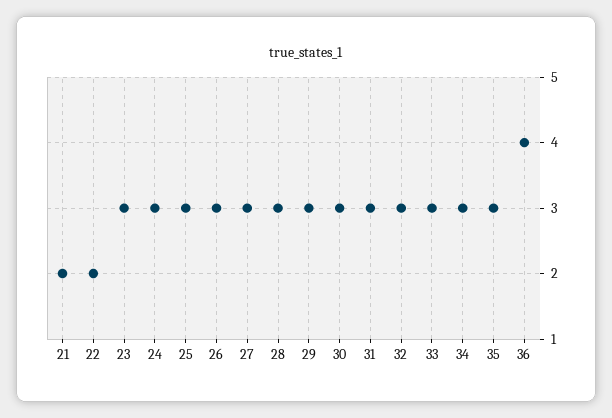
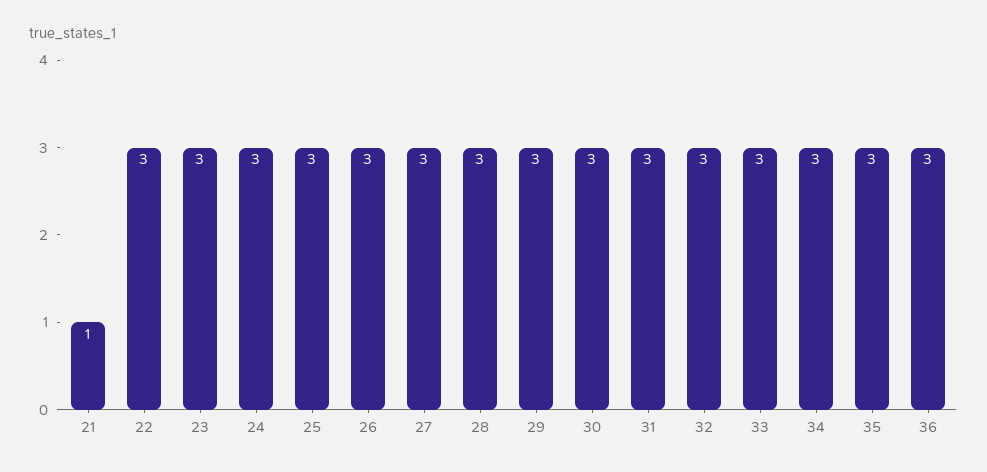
21: 2 -> 1
22: 2 -> 3
36: 4 -> 3

